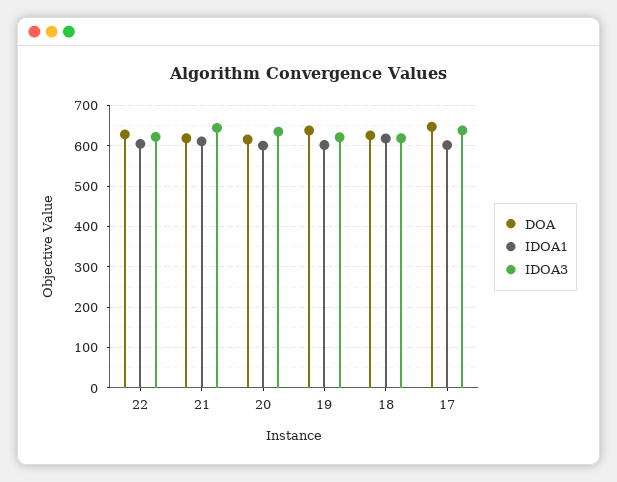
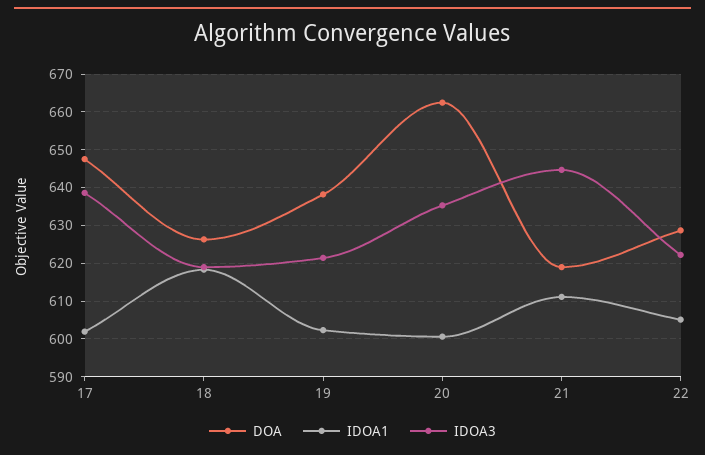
DOA, 20: 620 -> 662

